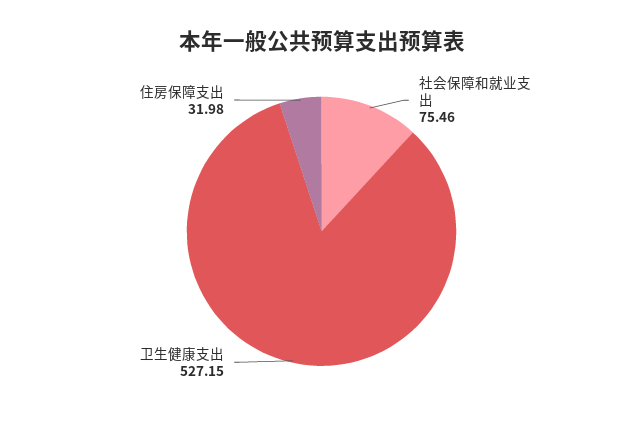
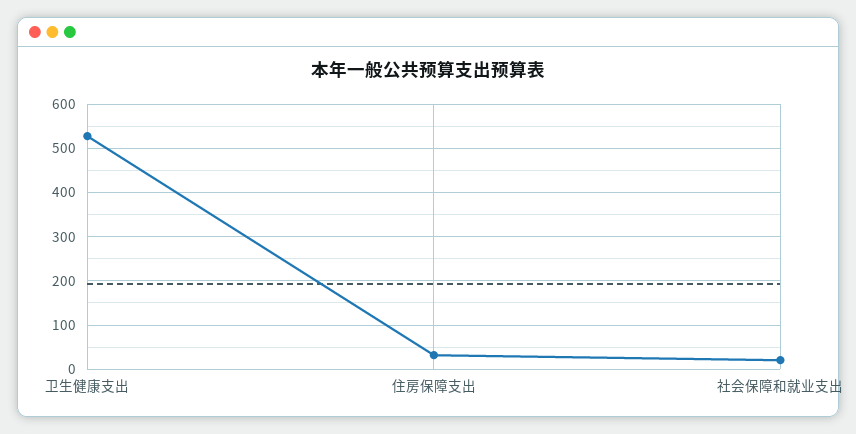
社会保障和就业支出: 75.46 -> 20

